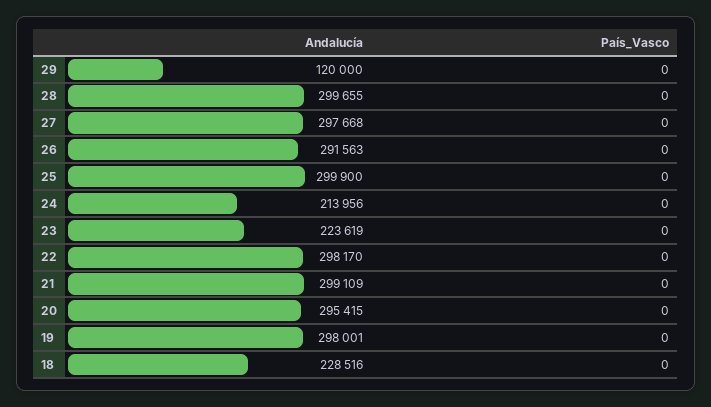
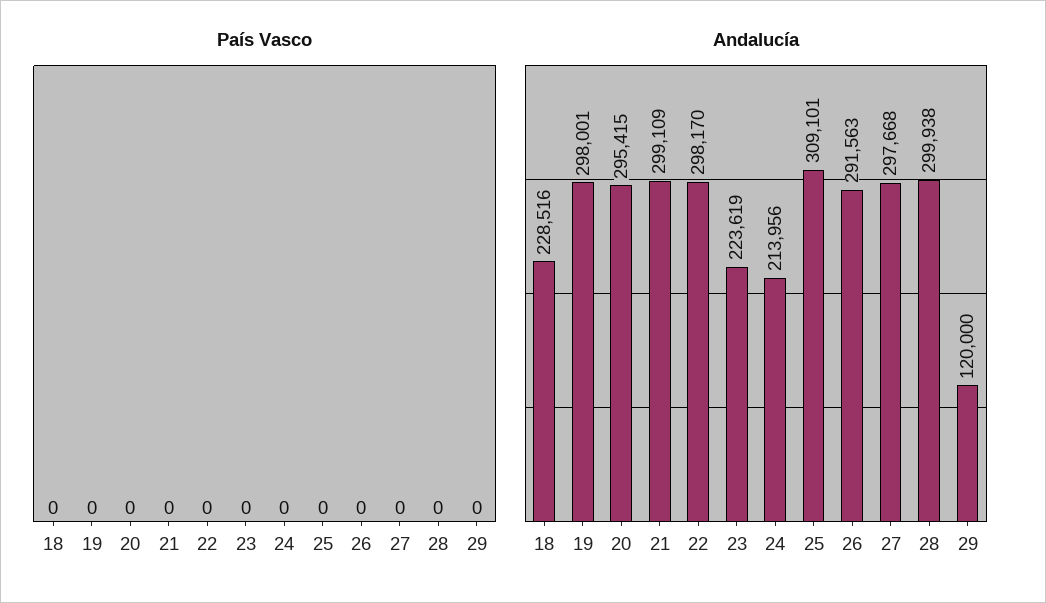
Andalucía, 28: 299655 -> 299938
Andalucía, 25: 299900 -> 309101

